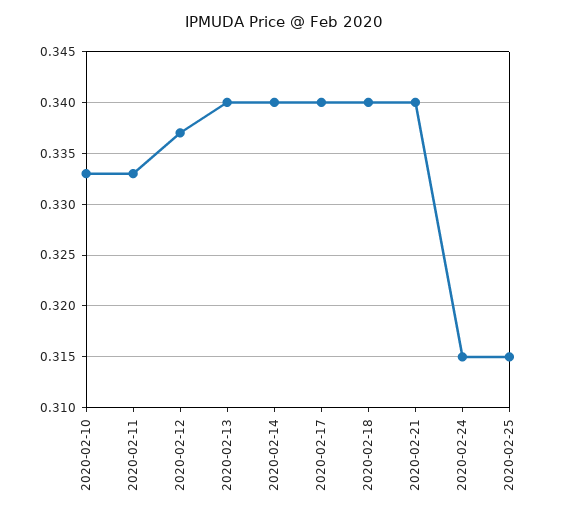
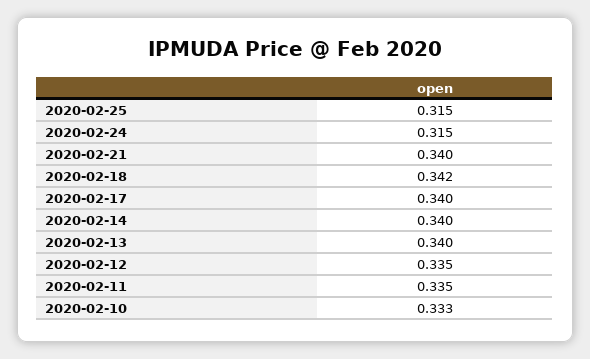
2020-02-11: 0.333 -> 0.335
2020-02-12: 0.337 -> 0.335
2020-02-18: 0.34 -> 0.342

